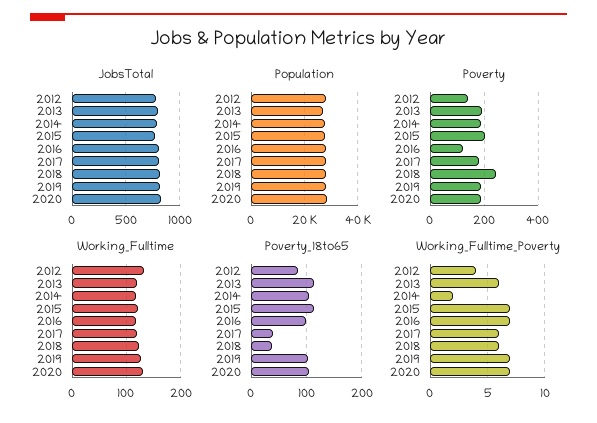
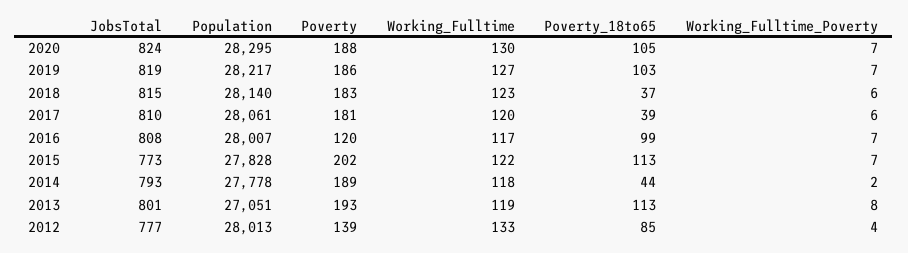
Poverty, 2018: 250 -> 183
Poverty_18to65, 2014: 100 -> 44
Working_Fulltime_Poverty, 2013: 6 -> 8

